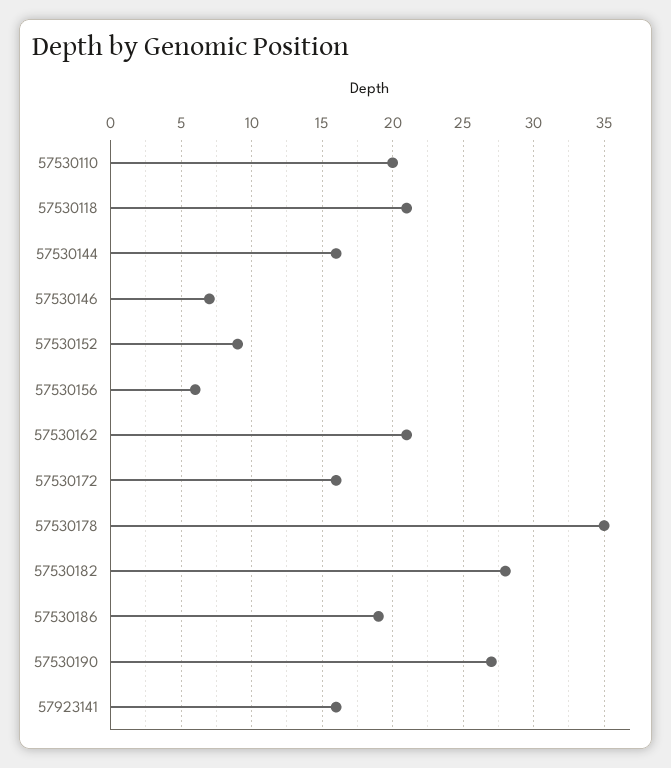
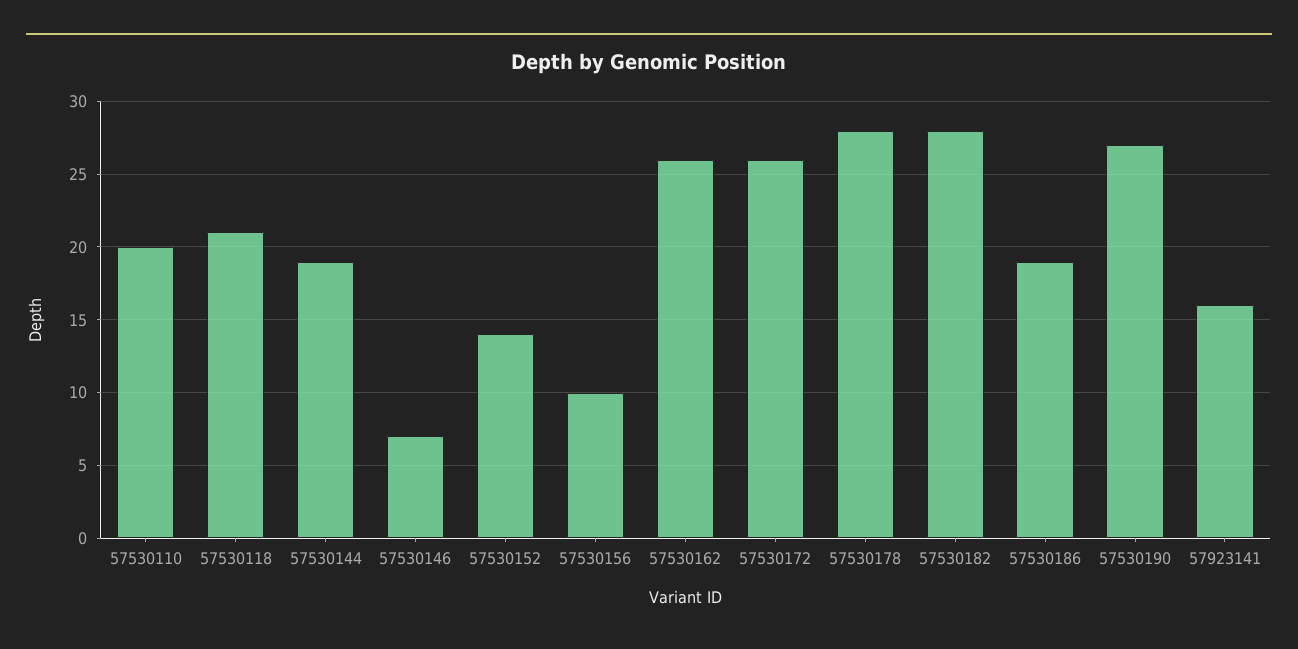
57530144: 16 -> 19
57530152: 9 -> 14
57530156: 6 -> 10
57530162: 21 -> 26
57530172: 16 -> 26
57530178: 35 -> 28

